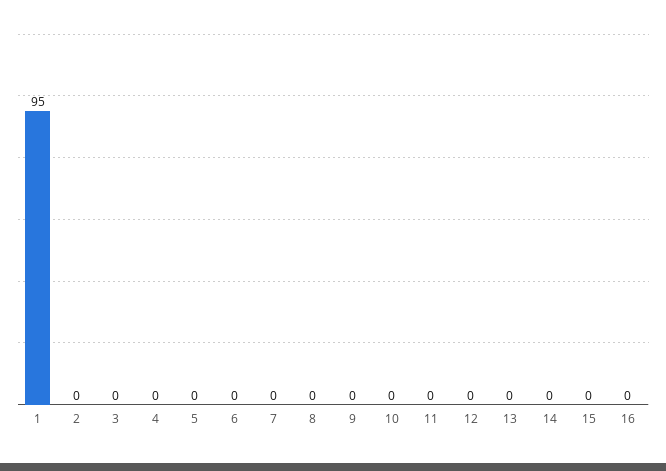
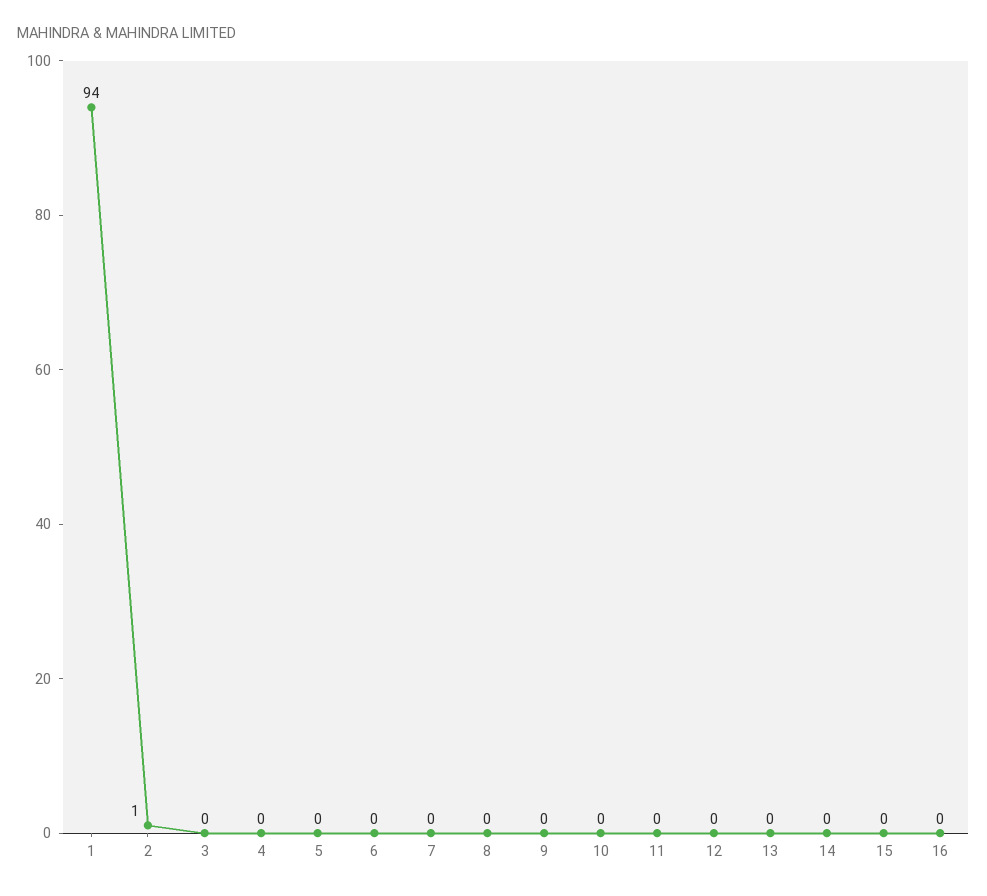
1: 95 -> 94
2: 0 -> 1

